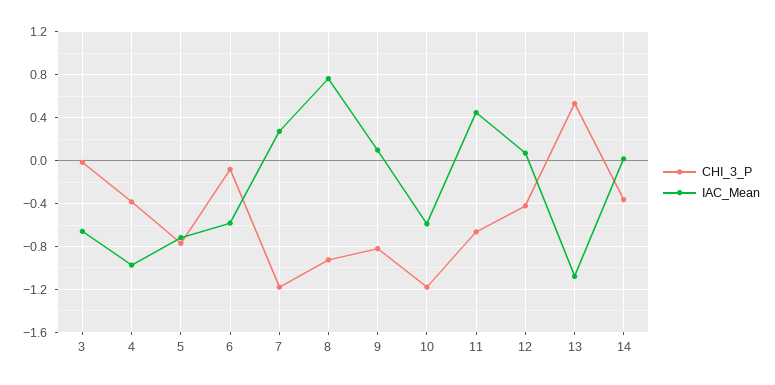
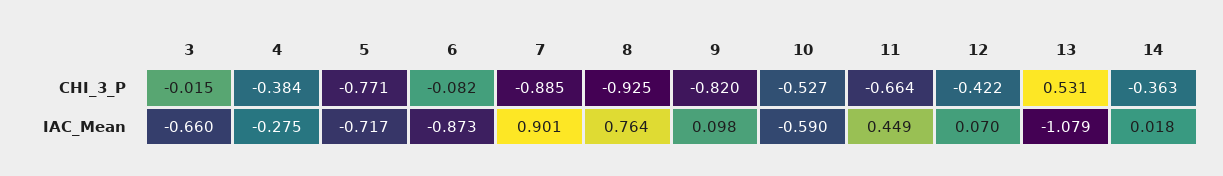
IAC_Mean, 4: -1 -> -0.275
IAC_Mean, 6: -0.6 -> -0.873
CHI_3_P, 7: -1.2 -> -0.885
IAC_Mean, 7: 0.3 -> 0.901
CHI_3_P, 10: -1.2 -> -0.527

